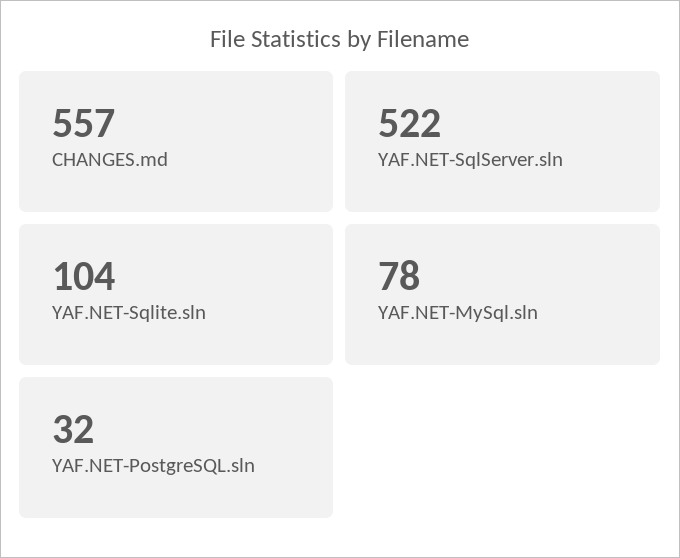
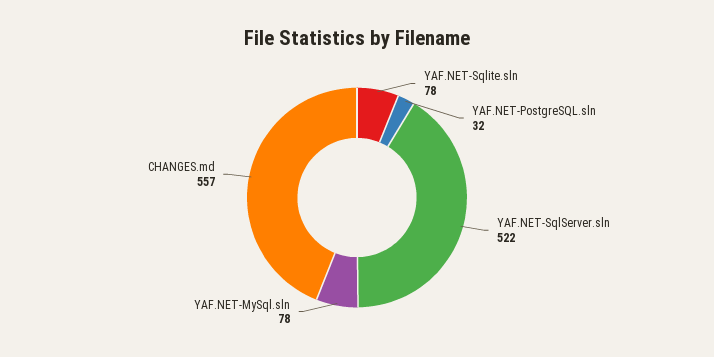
YAF.NET-Sqlite.sln: 104 -> 78

